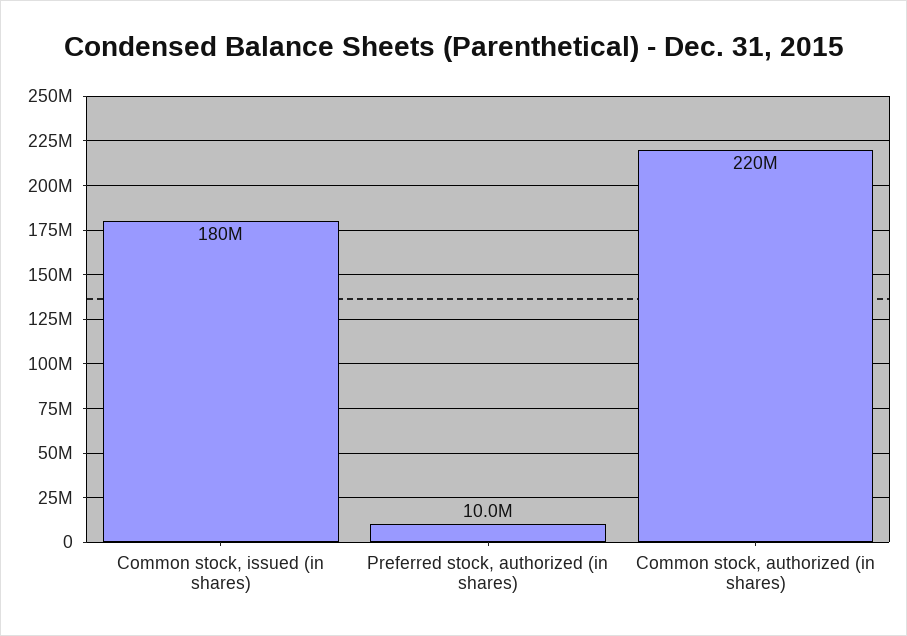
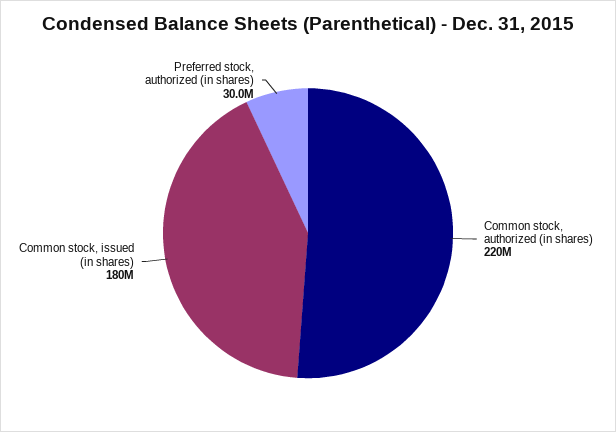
Preferred stock, authorized (in shares): 10000000 -> 30000000

